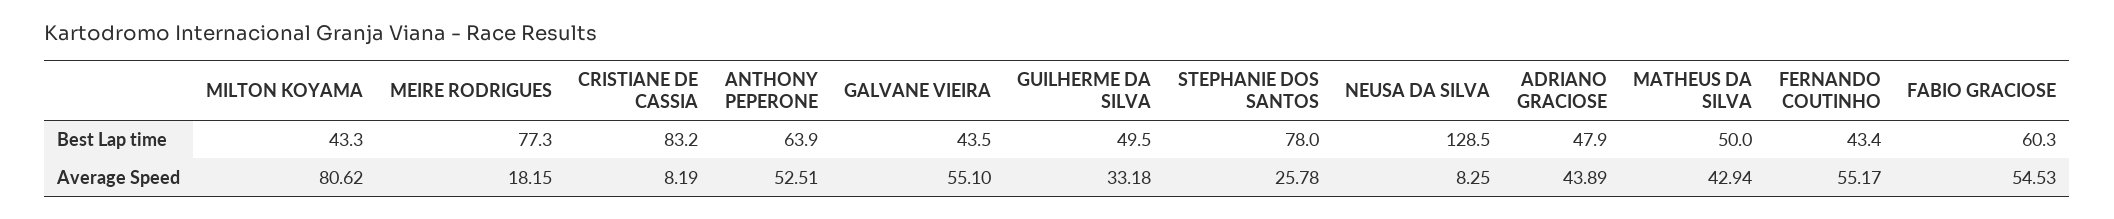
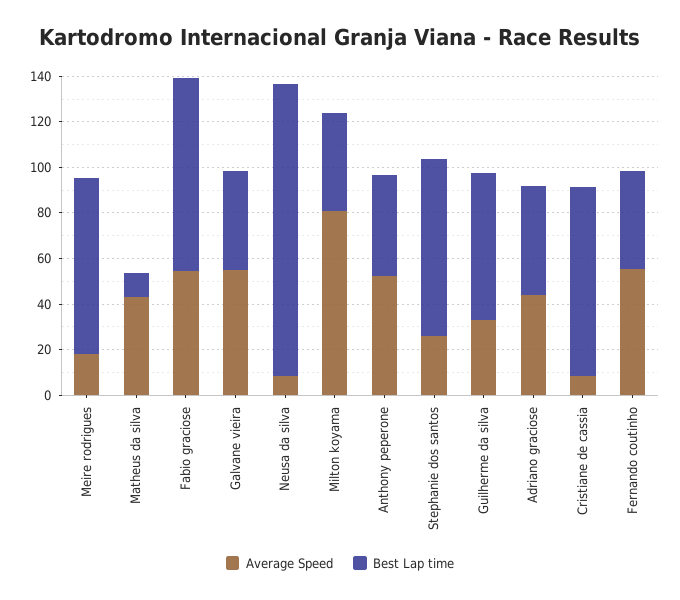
Best Lap time, ANTHONY PEPERONE: 63.9 -> 45
Best Lap time, GUILHERME DA SILVA: 49.5 -> 65
Best Lap time, MATHEUS DA SILVA: 50 -> 10
Best Lap time, FABIO GRACIOSE: 60.3 -> 85

